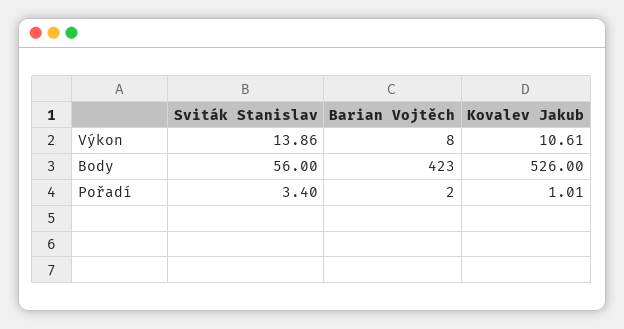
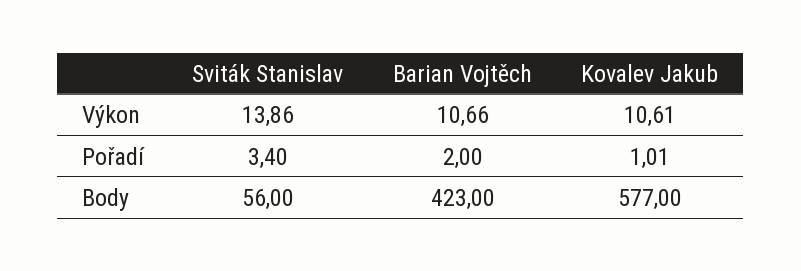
Barian Vojtěch, Výkon: 8 -> 10.66
Kovalev Jakub, Body: 526 -> 577

